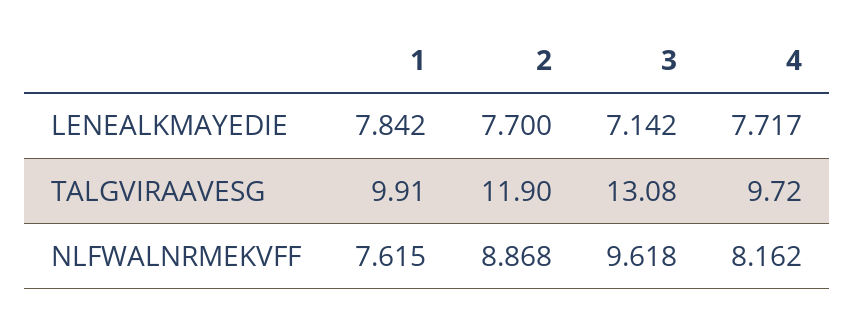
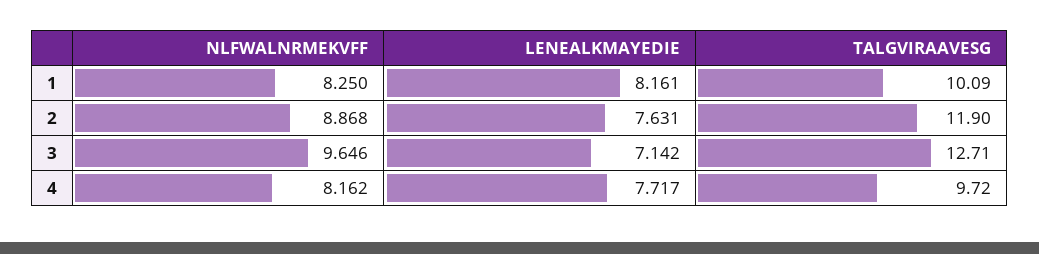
1, LENEALKMAYEDIE: 7.842 -> 8.161
2, LENEALKMAYEDIE: 7.7 -> 7.631
1, TALGVIRAAVESG: 9.91 -> 10.09
3, TALGVIRAAVESG: 13.08 -> 12.71
1, NLFWALNRMEKVFF: 7.615 -> 8.25
3, NLFWALNRMEKVFF: 9.618 -> 9.646

